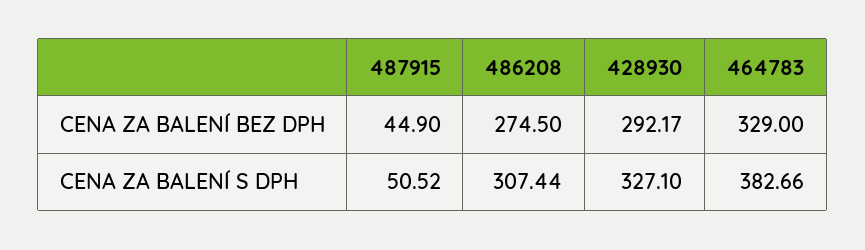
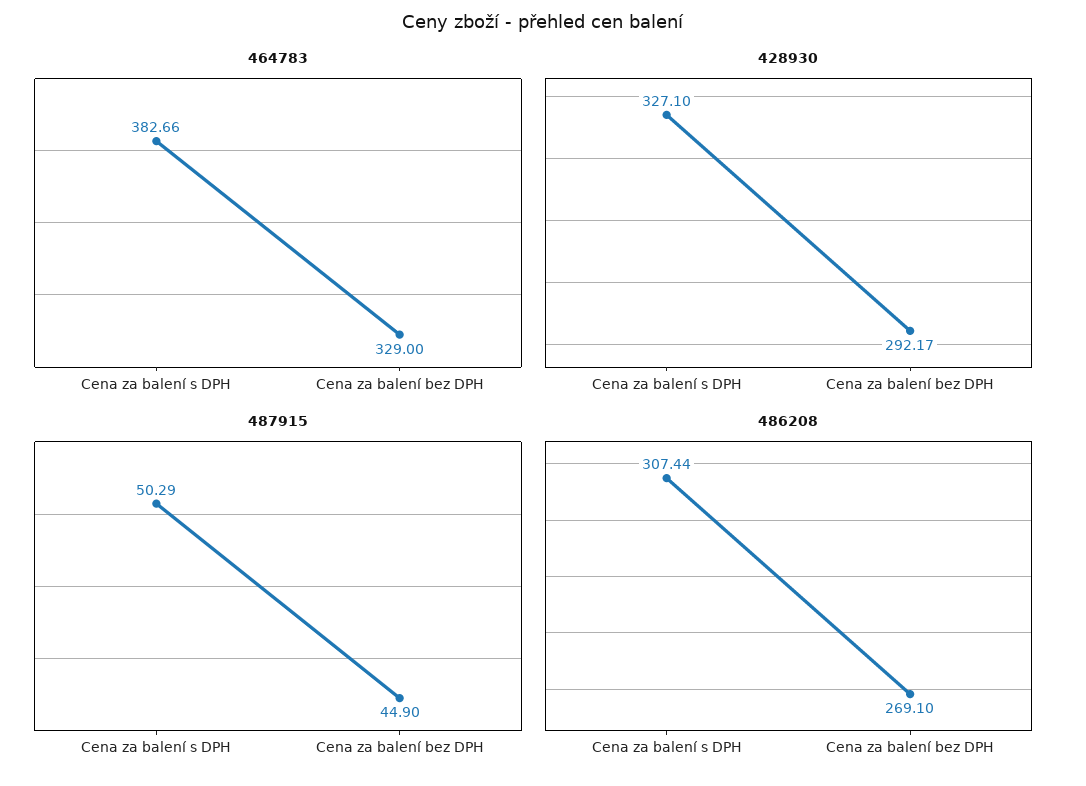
486208, CENA ZA BALENÍ BEZ DPH: 274.5 -> 269.1
487915, CENA ZA BALENÍ S DPH: 50.52 -> 50.29

